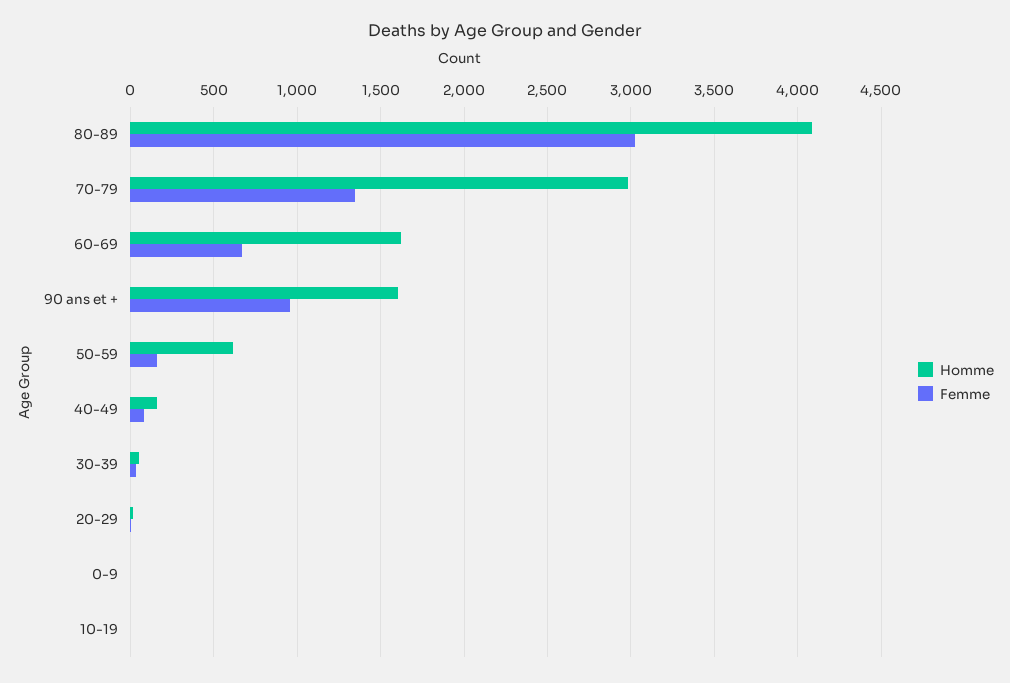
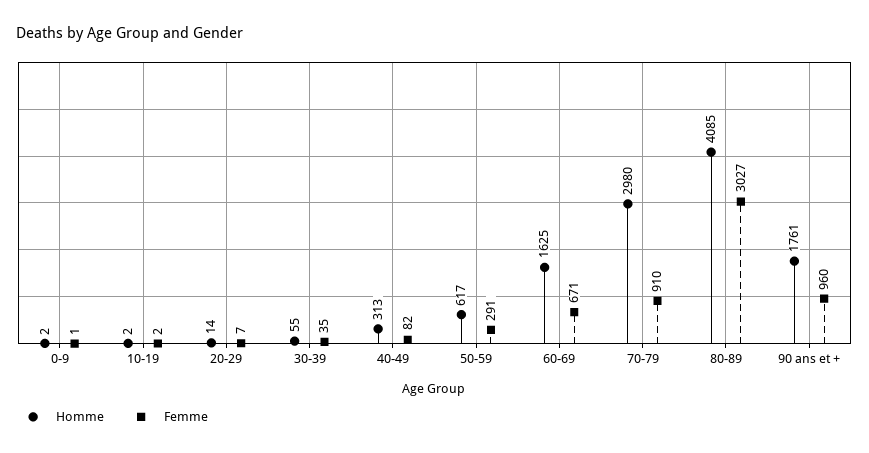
Femme, 70-79: 1350 -> 910
Homme, 90 ans et +: 1600 -> 1761
Femme, 50-59: 150 -> 291
Homme, 40-49: 150 -> 313

